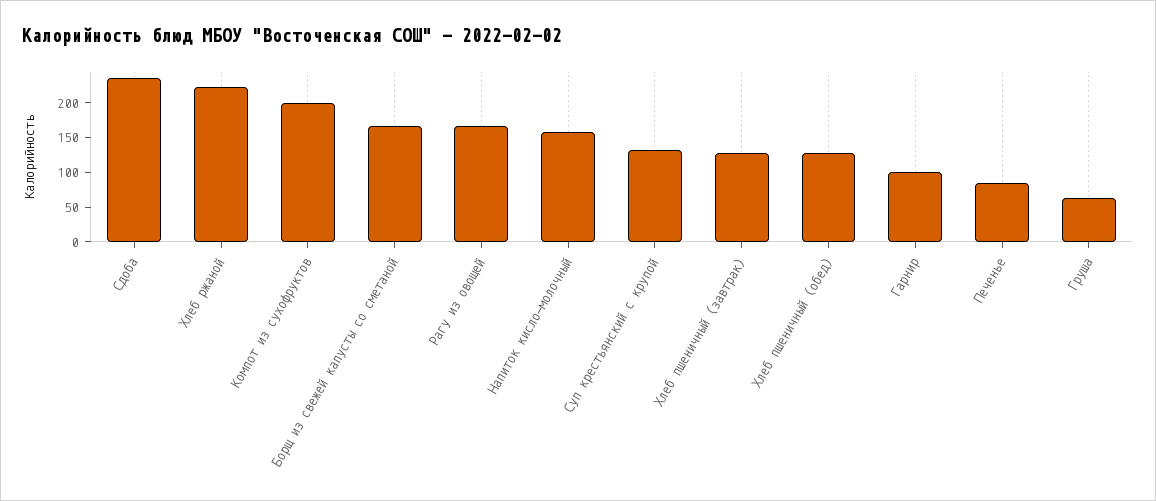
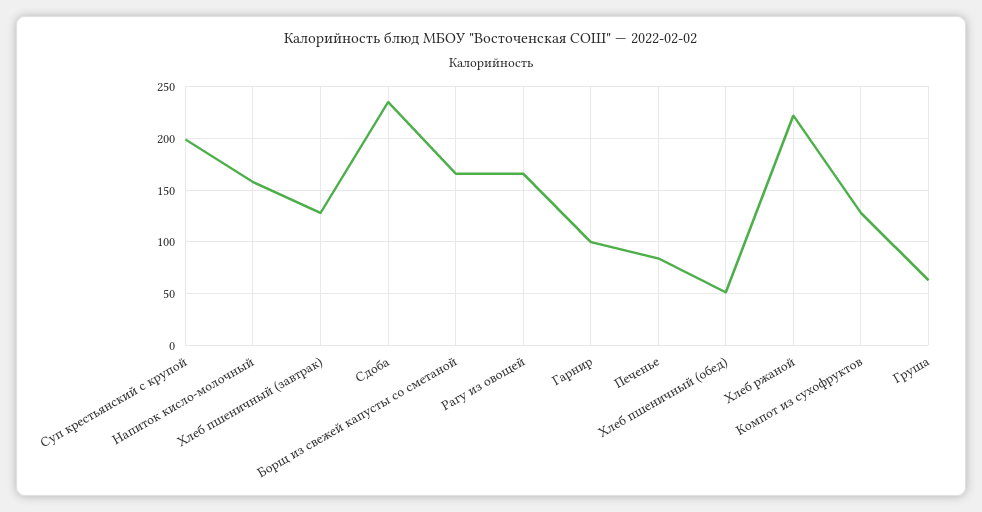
Компот из сухофруктов: 200 -> 130
Суп крестьянский с крупой: 125 -> 200
Хлеб пшеничный (обед): 125 -> 50

